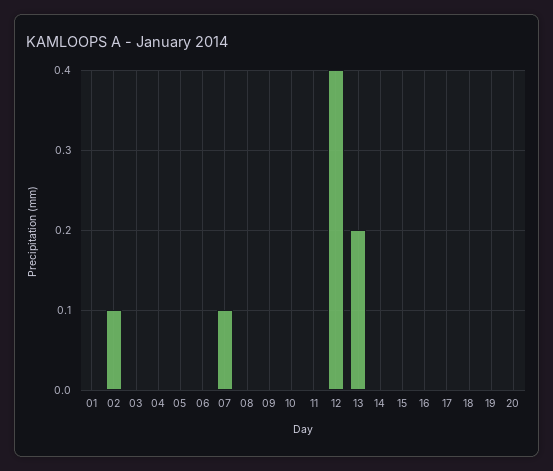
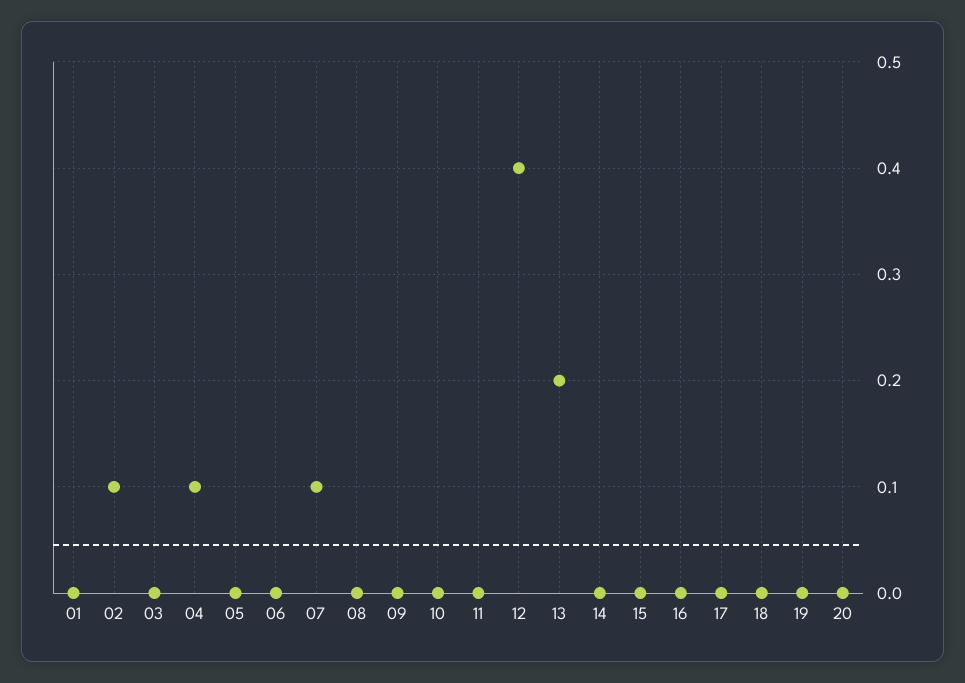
04: 0 -> 0.1

